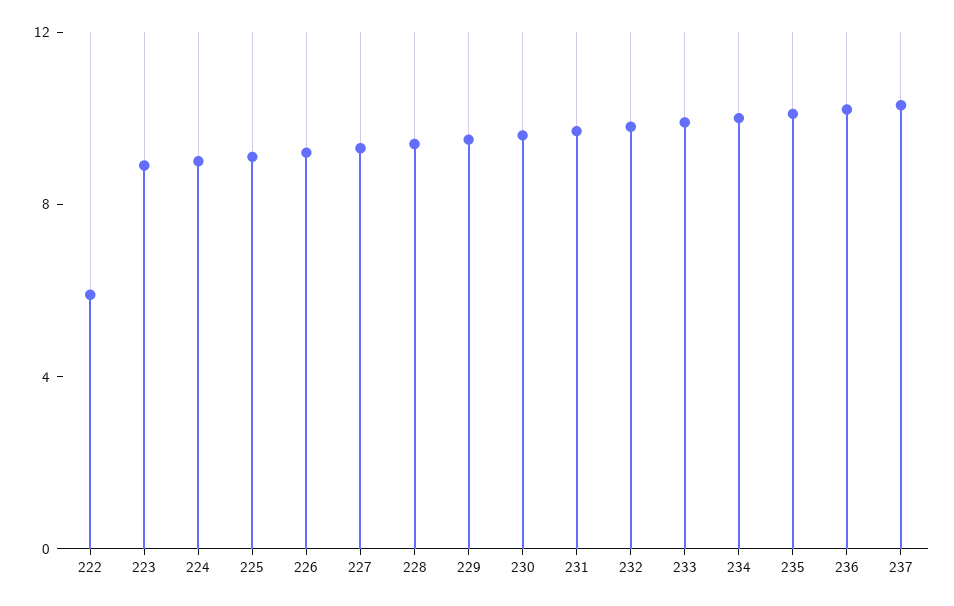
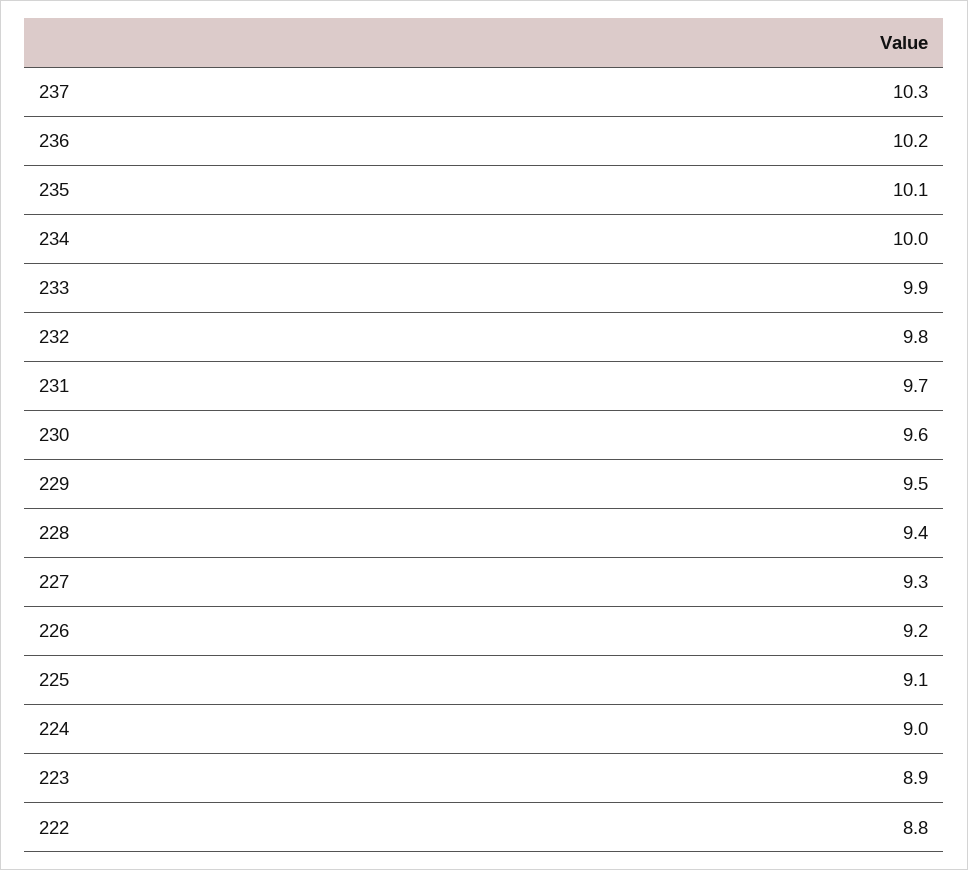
222: 6 -> 8.8

